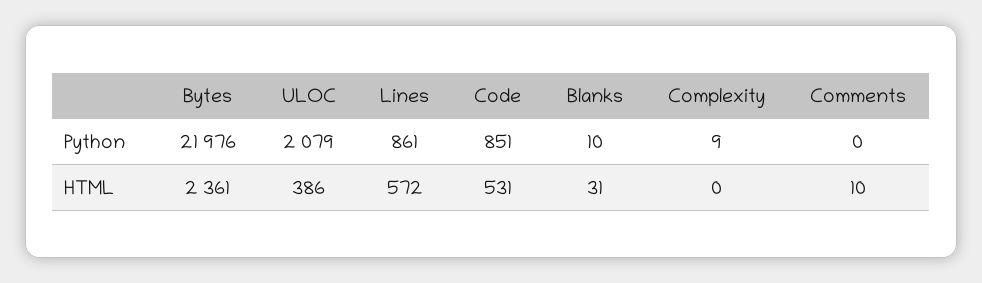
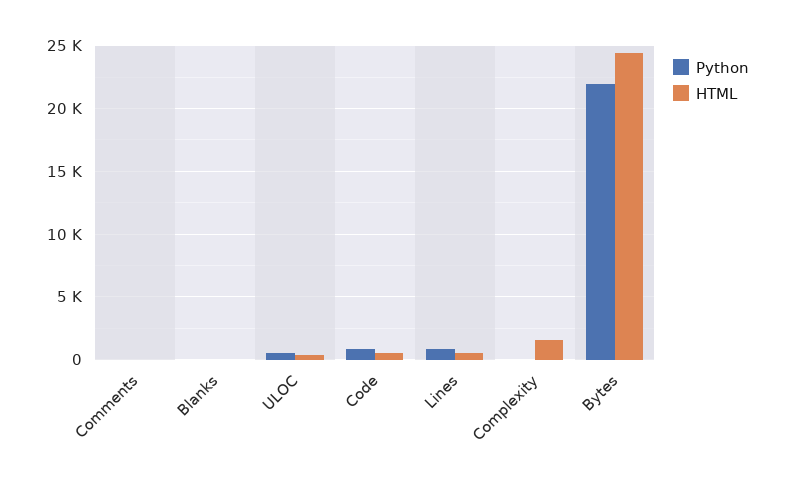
Python, ULOC: 2079 -> 500
HTML, Bytes: 2361 -> 24500
HTML, Complexity: 0 -> 1500

